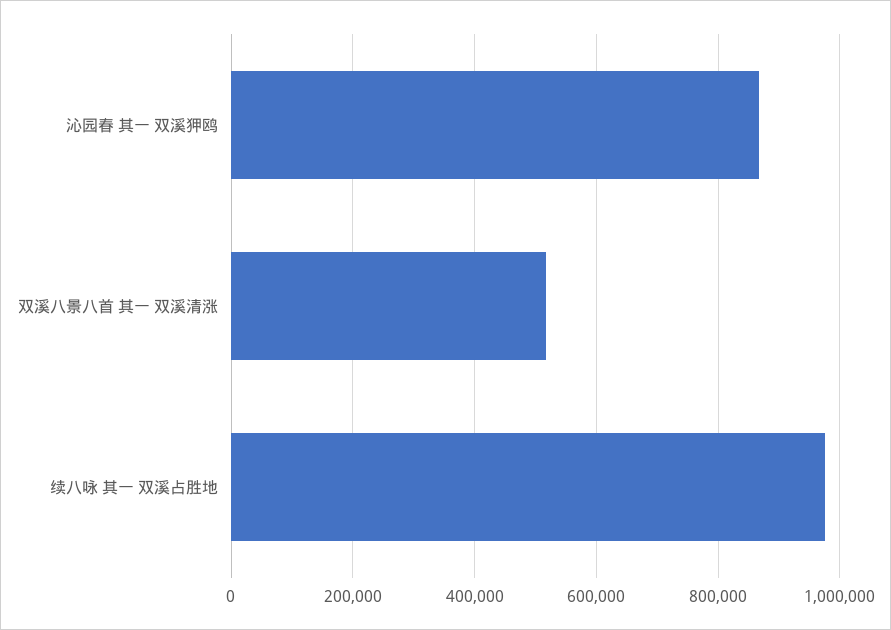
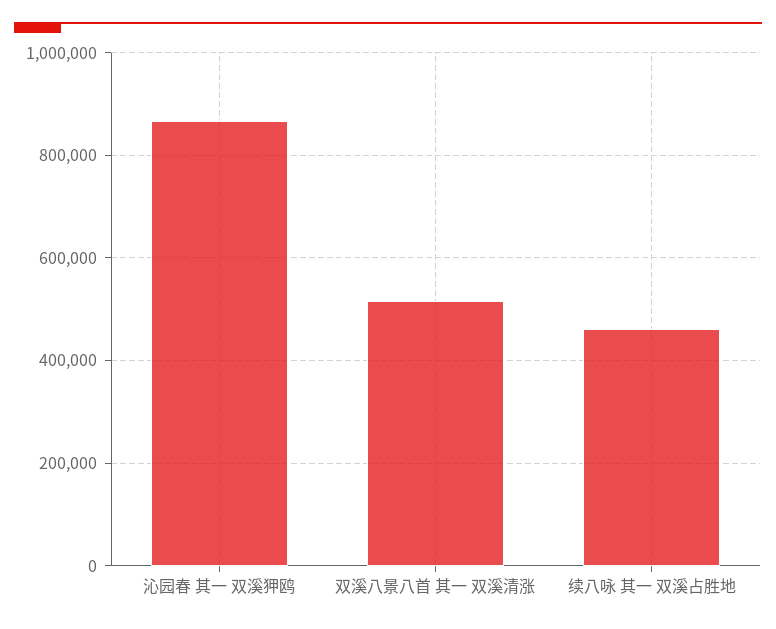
续八咏 其一 双溪占胜地: 980000 -> 460000

